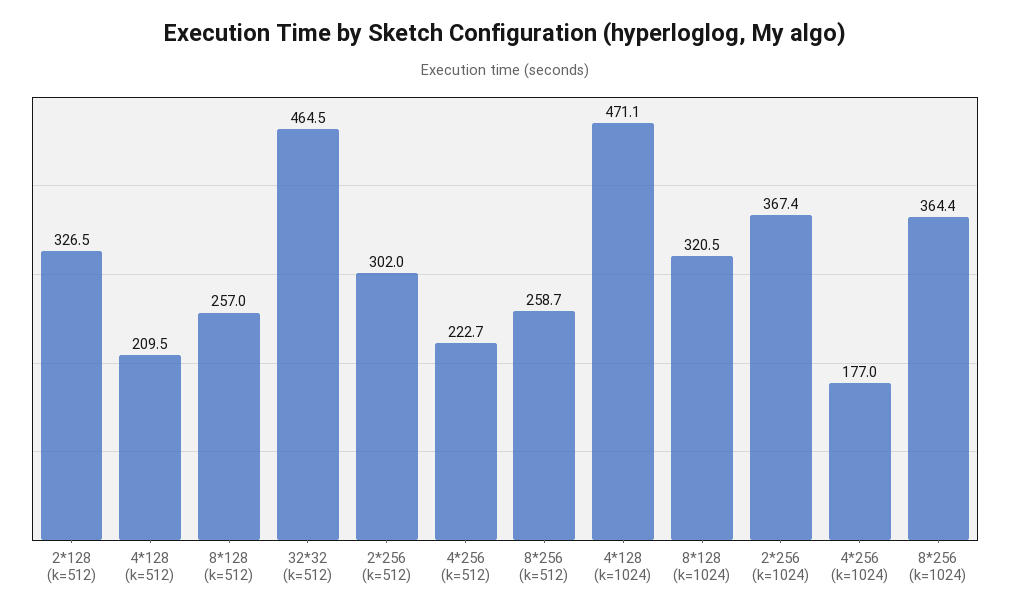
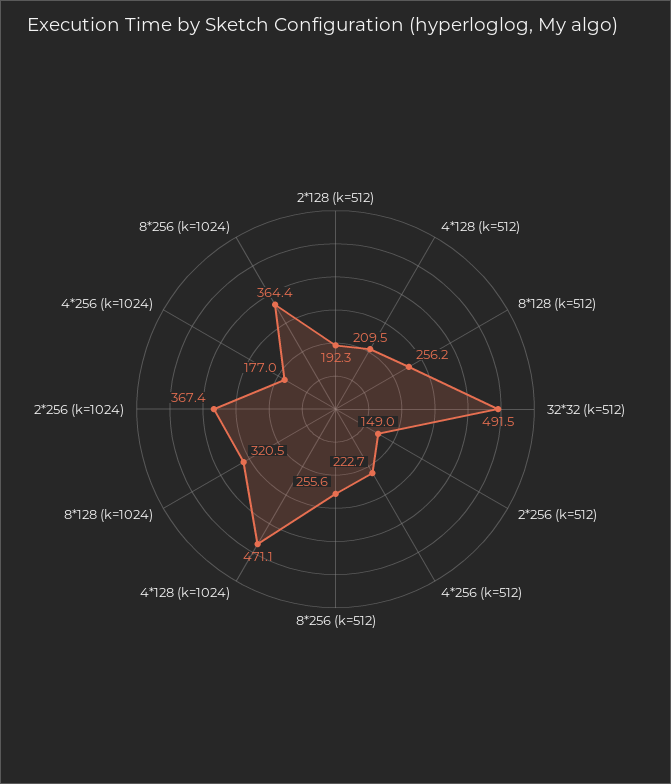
2*128 (k=512): 326.5 -> 192.3
8*128 (k=512): 257 -> 256.2
32*32 (k=512): 464.5 -> 491.5
2*256 (k=512): 302 -> 149
8*256 (k=512): 258.7 -> 255.6

